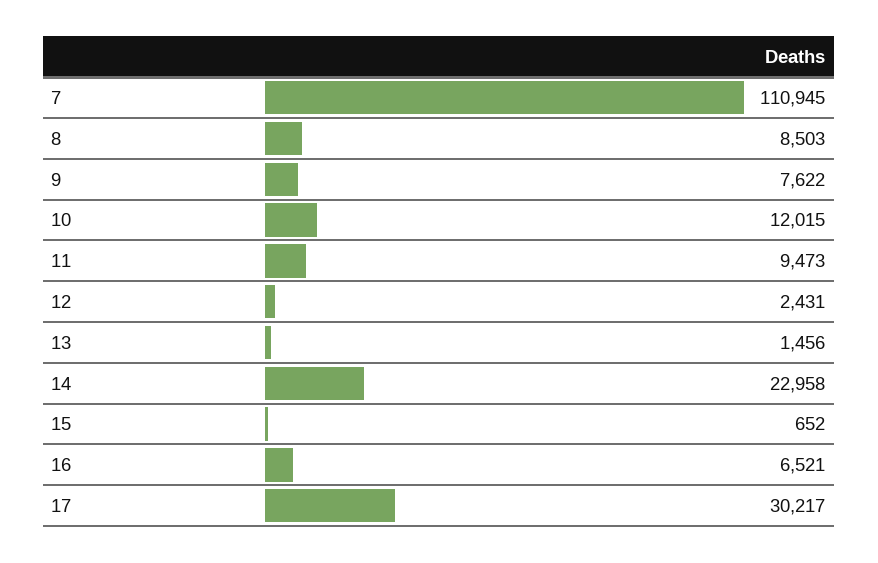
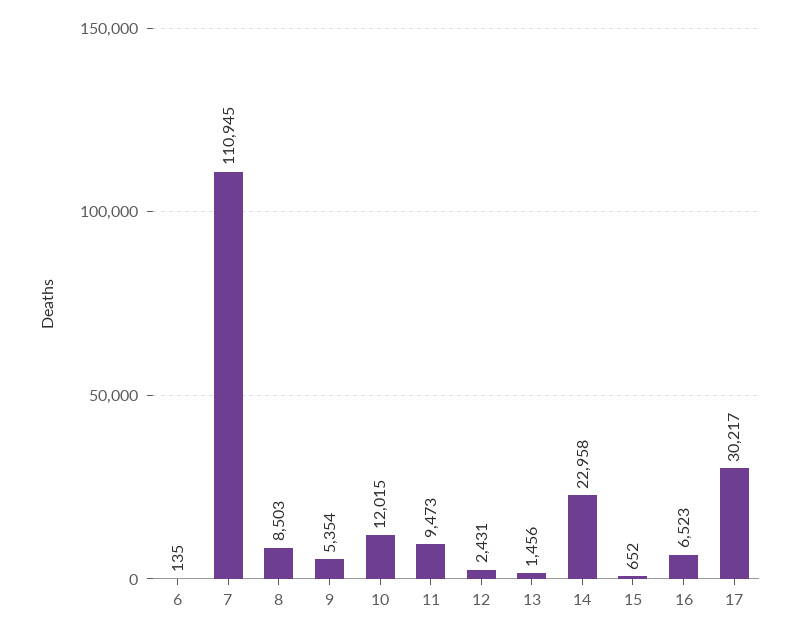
9: 7622 -> 5354
16: 6521 -> 6523
6: none -> 135

